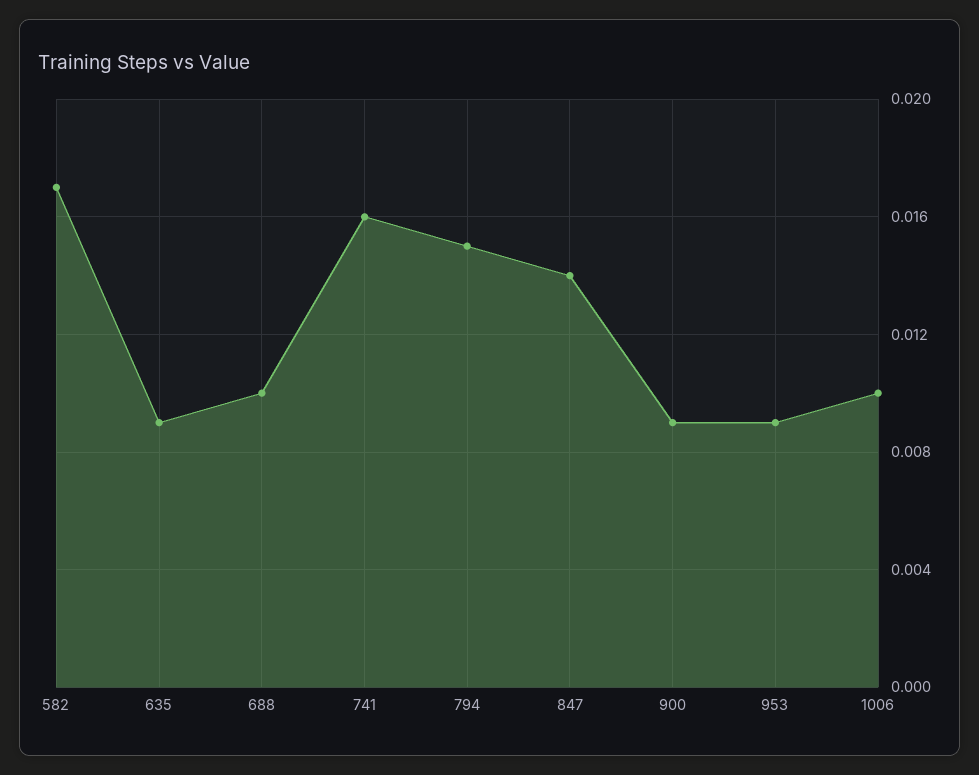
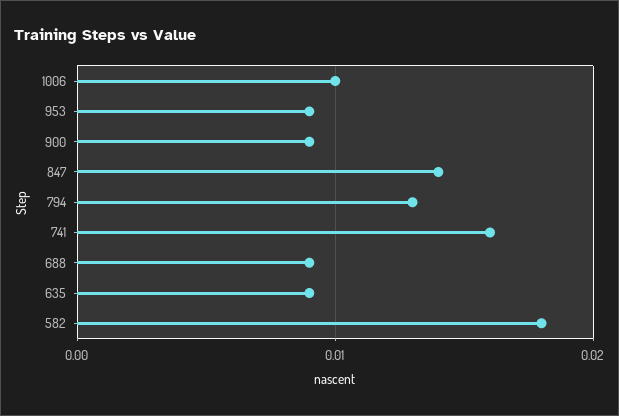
582: 0.017 -> 0.018
688: 0.01 -> 0.009
794: 0.015 -> 0.013

